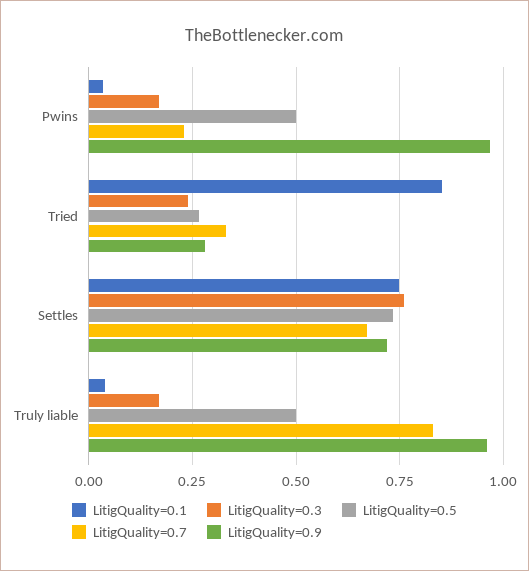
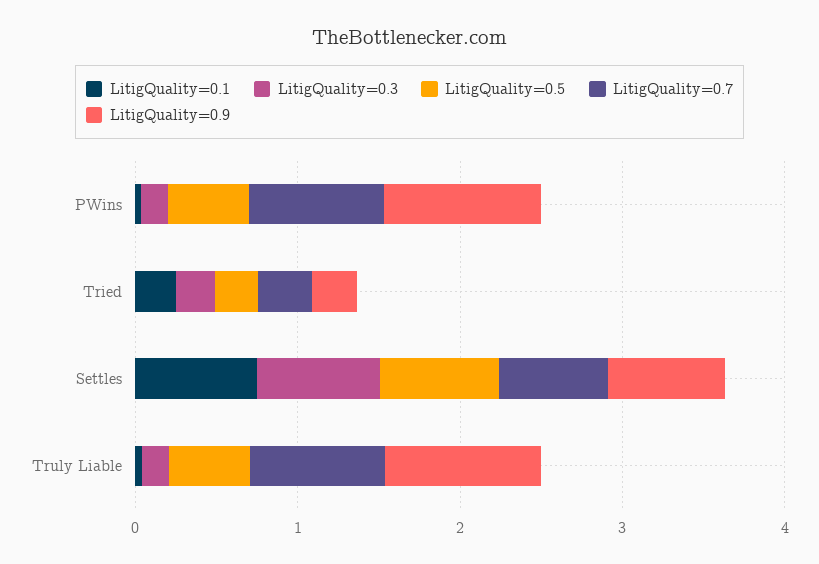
LitigQuality=0.7, Pwins: 0.225 -> 0.8
LitigQuality=0.1, Tried: 0.85 -> 0.2

